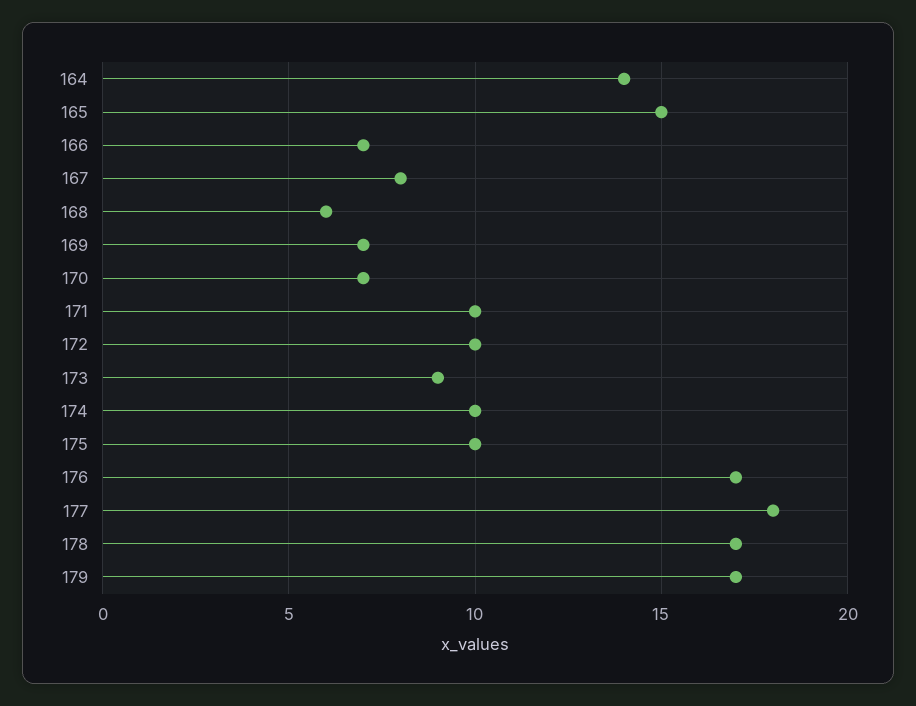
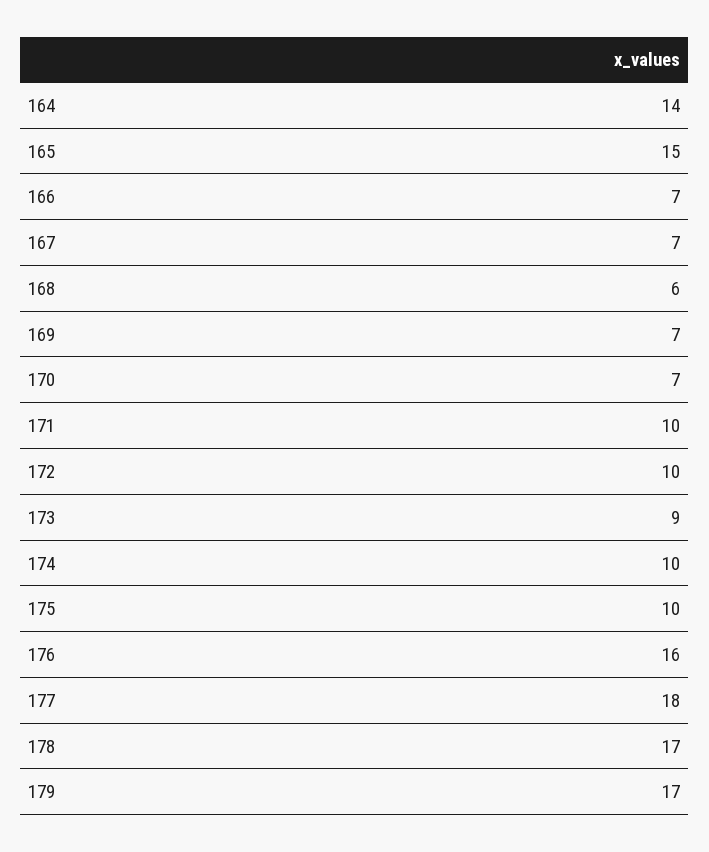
167: 8 -> 7
176: 17 -> 16

